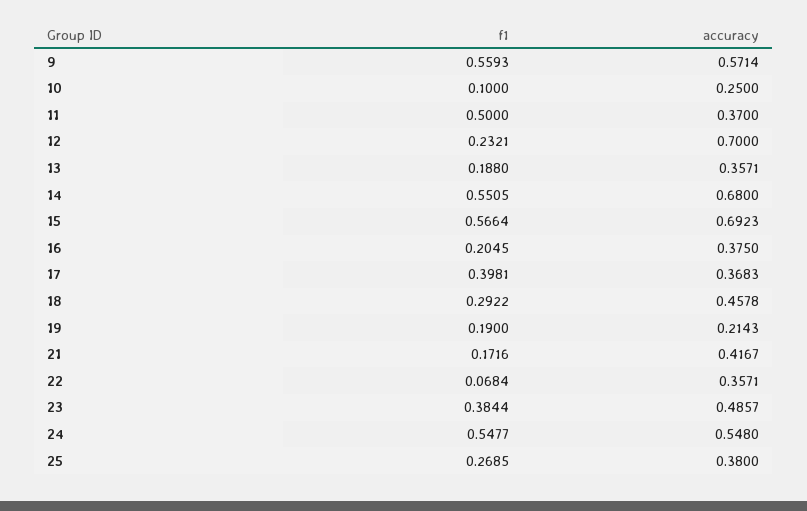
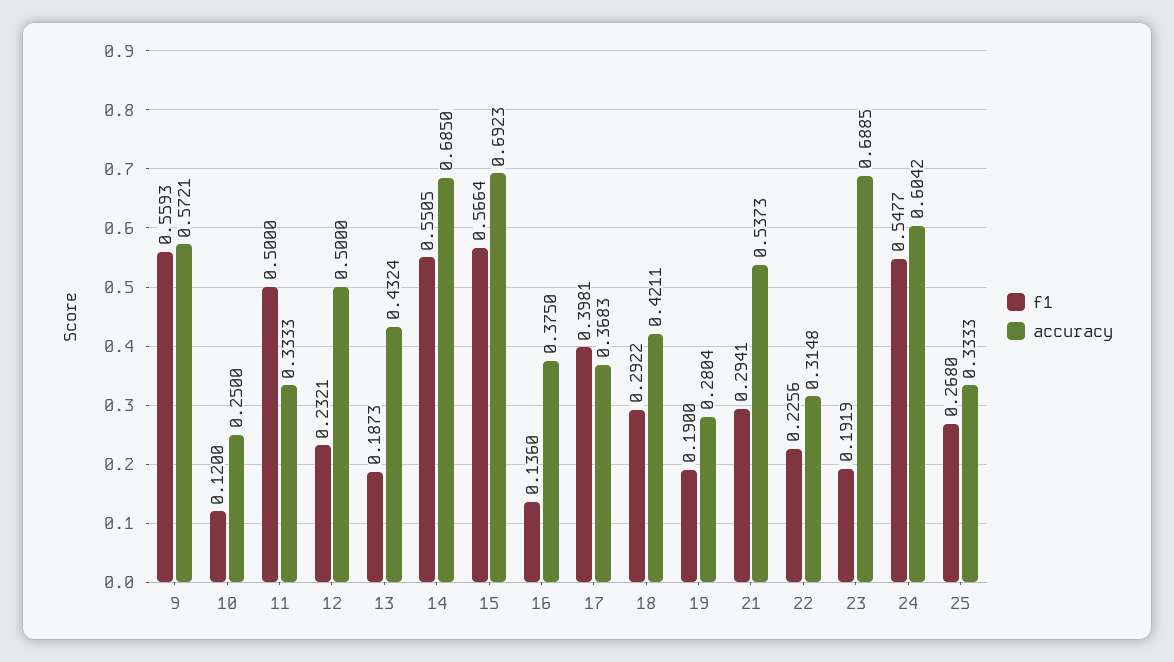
accuracy, 9: 0.5714 -> 0.5721
f1, 10: 0.1 -> 0.12
accuracy, 11: 0.37 -> 0.3333
accuracy, 12: 0.7 -> 0.5
f1, 13: 0.188 -> 0.1873
accuracy, 13: 0.3571 -> 0.4324
accuracy, 14: 0.68 -> 0.685
f1, 16: 0.2045 -> 0.136
accuracy, 18: 0.4578 -> 0.4211
accuracy, 19: 0.2143 -> 0.2804
f1, 21: 0.1716 -> 0.2941
accuracy, 21: 0.4167 -> 0.5373
f1, 22: 0.0684 -> 0.2256
accuracy, 22: 0.3571 -> 0.3148
f1, 23: 0.3844 -> 0.1919
accuracy, 23: 0.4857 -> 0.6885
accuracy, 24: 0.548 -> 0.6042
f1, 25: 0.2685 -> 0.268
accuracy, 25: 0.38 -> 0.3333

